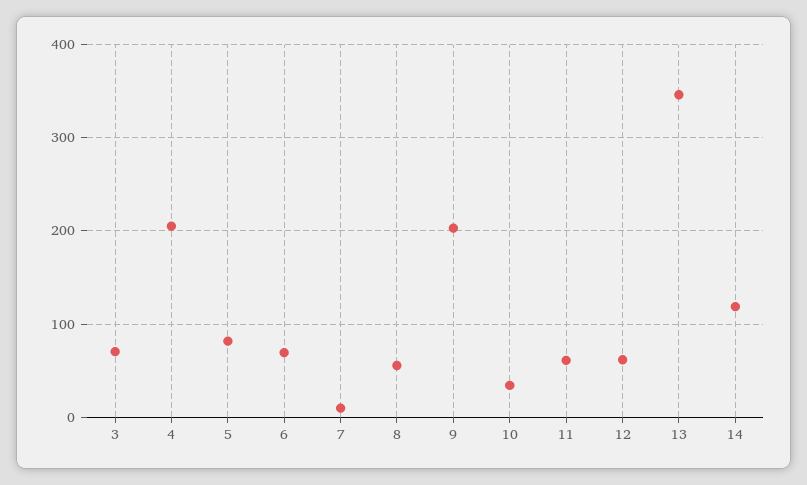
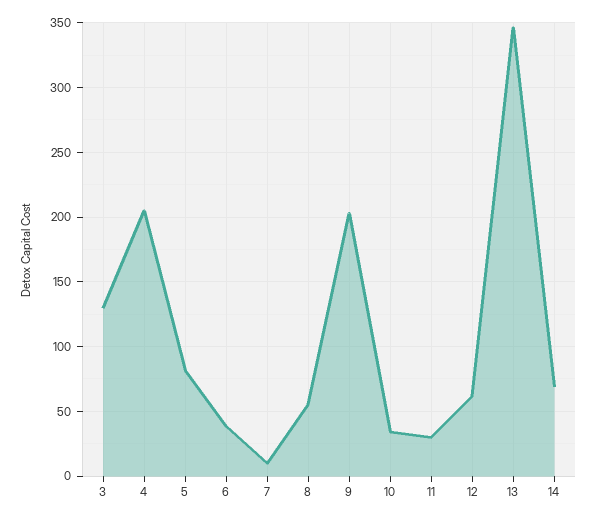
3: 70 -> 130
6: 70 -> 40
11: 60 -> 30
14: 120 -> 70

